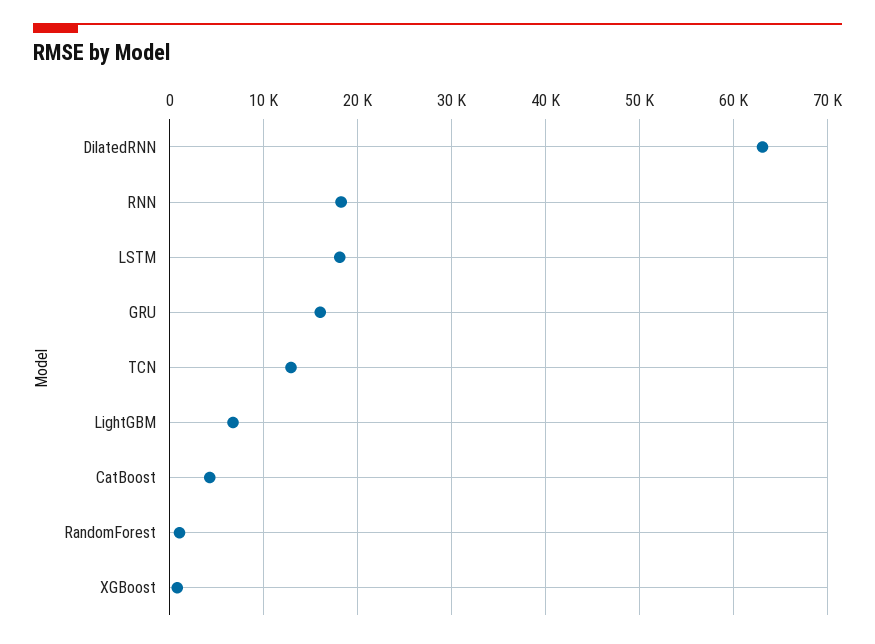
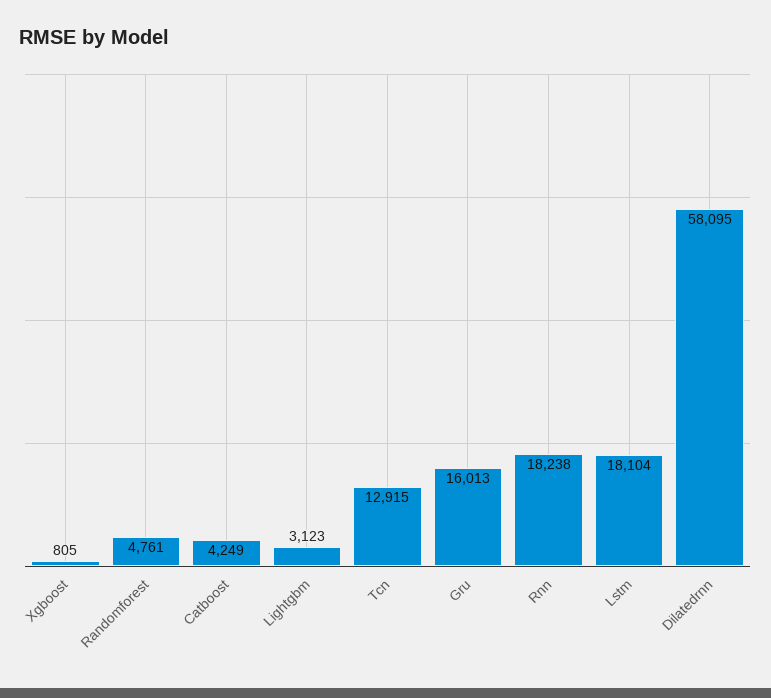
DilatedRNN: 63000 -> 58095
LightGBM: 7000 -> 3123
RandomForest: 1000 -> 4761

